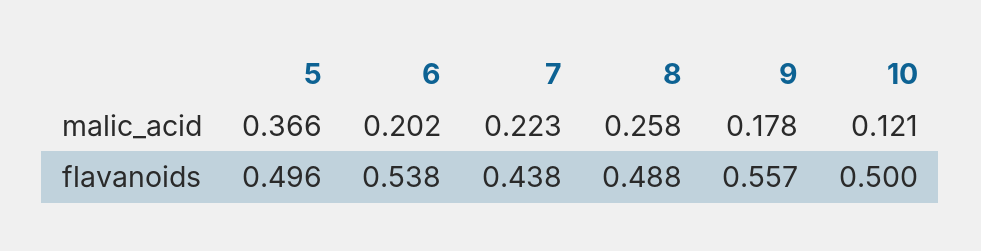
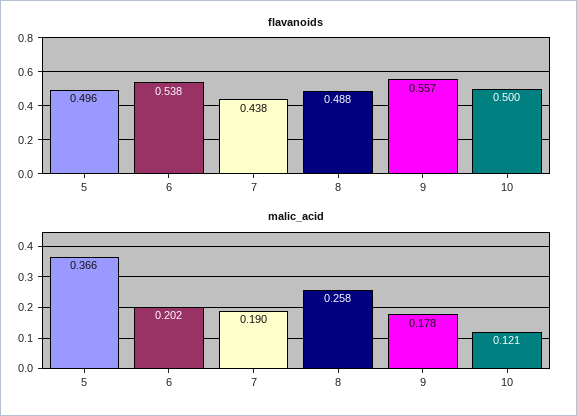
malic_acid, 7: 0.223 -> 0.19

